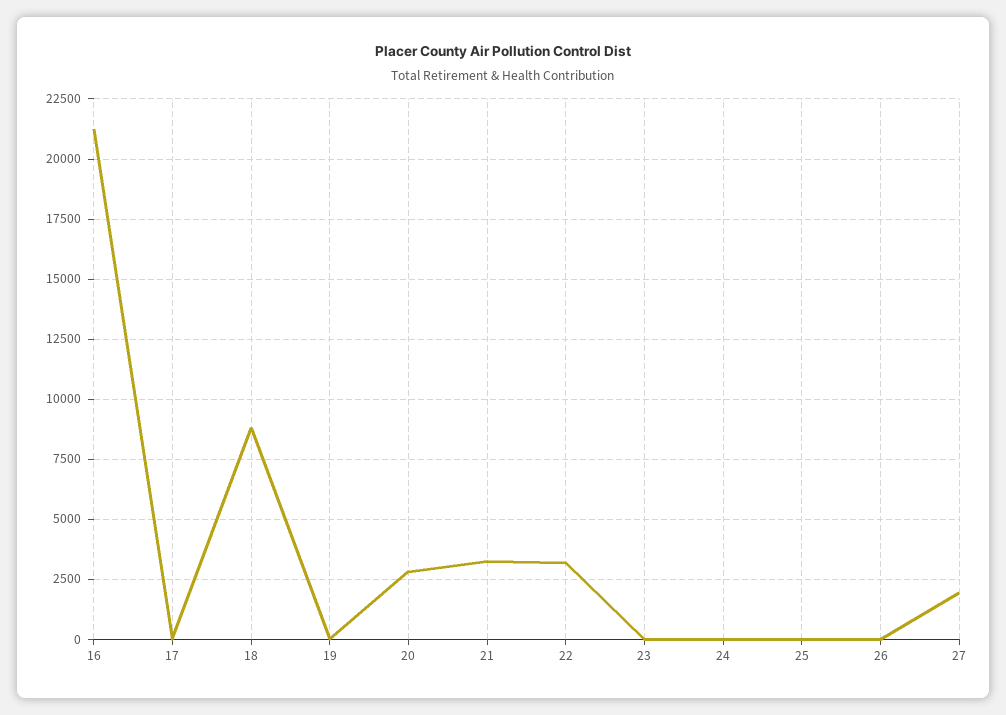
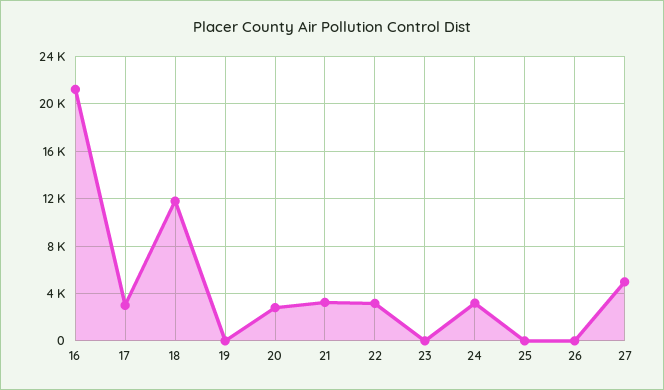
17: 0 -> 3000
18: 8750 -> 12000
24: 0 -> 3000
27: 2000 -> 5000

